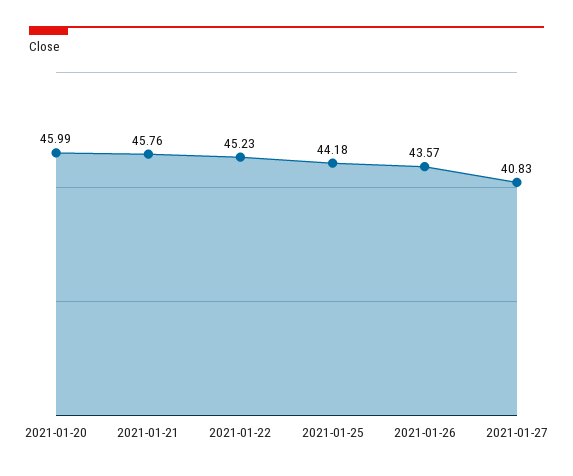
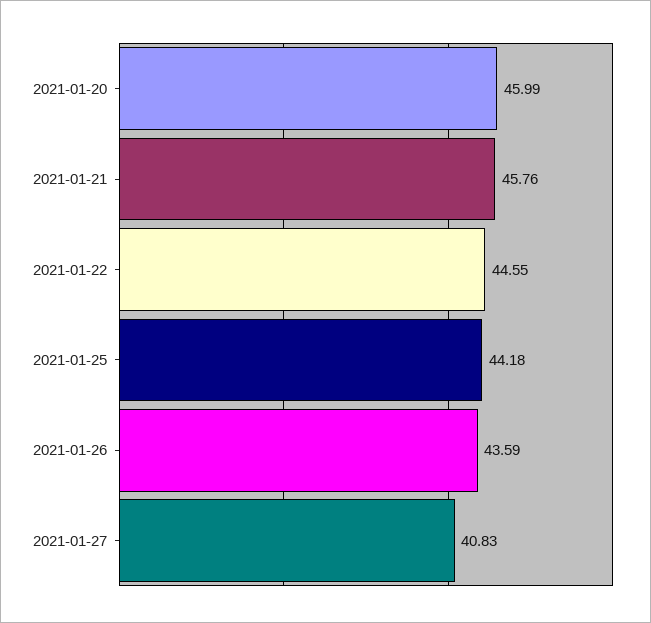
2021-01-22: 45.23 -> 44.55
2021-01-26: 43.57 -> 43.59

